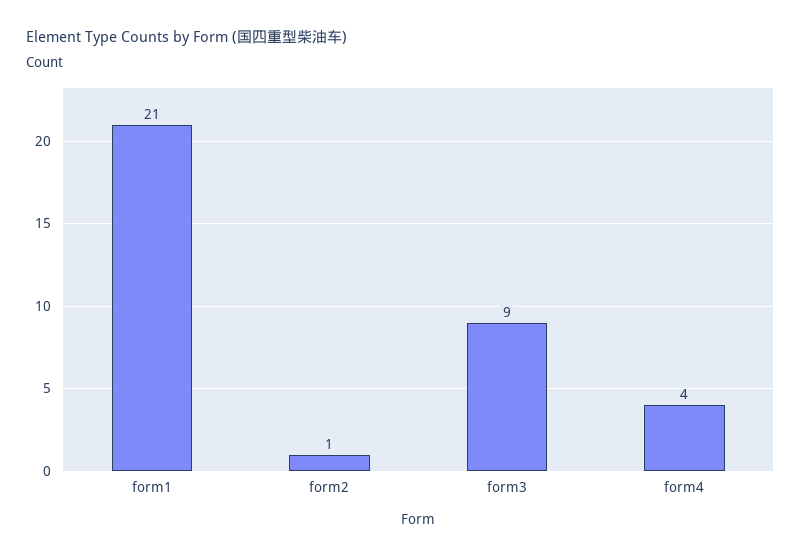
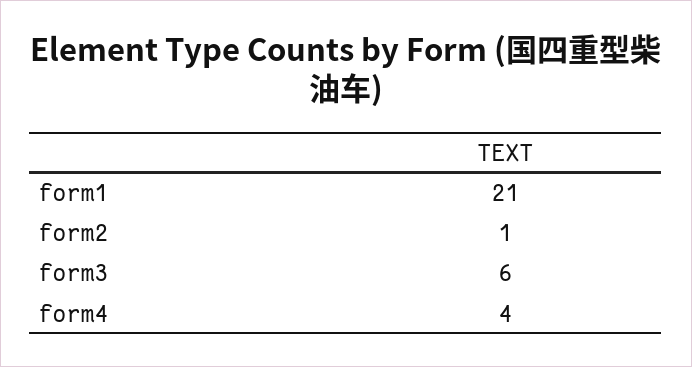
form3: 9 -> 6

